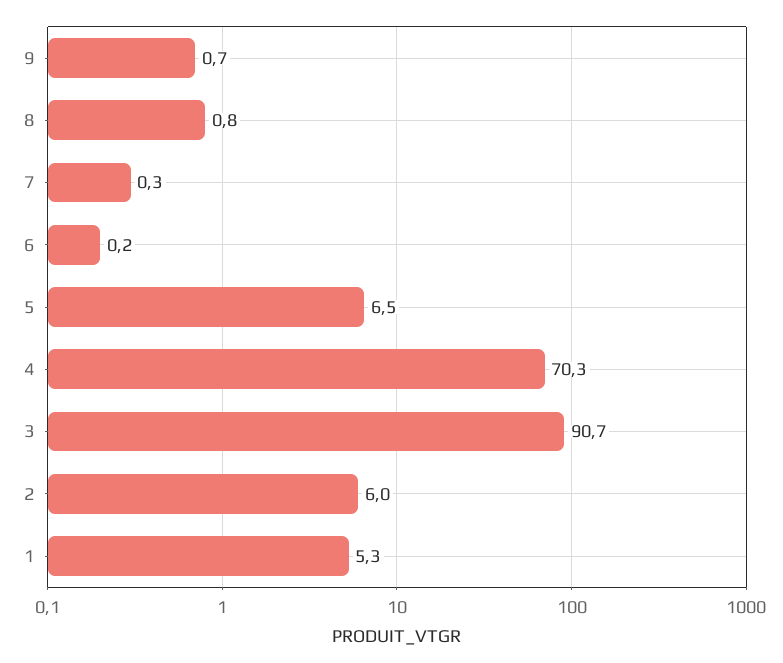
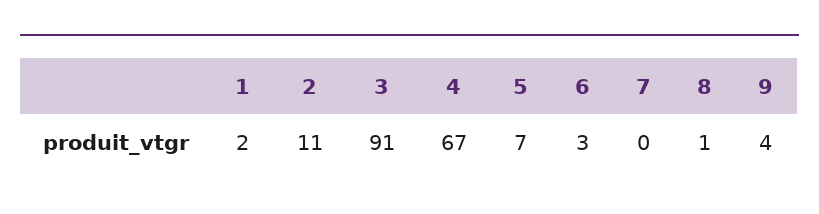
9: 0.7 -> 4
6: 0.2 -> 3
4: 70.3 -> 67
2: 6 -> 11
1: 5.3 -> 2

